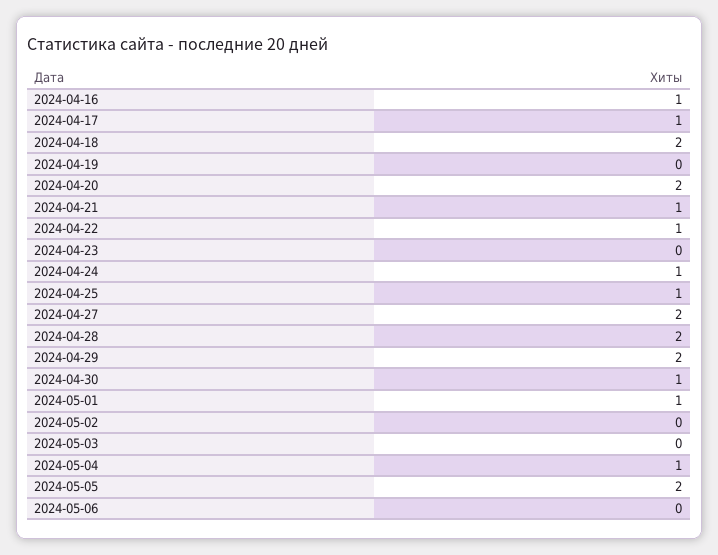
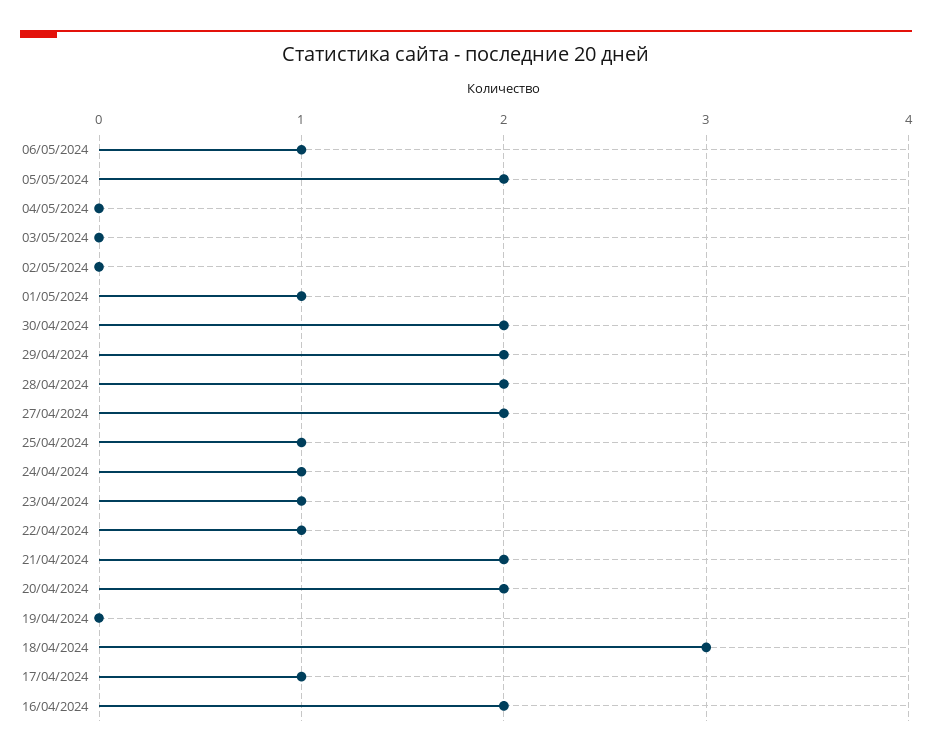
2024-04-16: 1 -> 2
2024-04-18: 2 -> 3
2024-04-21: 1 -> 2
2024-04-23: 0 -> 1
2024-04-30: 1 -> 2
2024-05-04: 1 -> 0
2024-05-06: 0 -> 1

